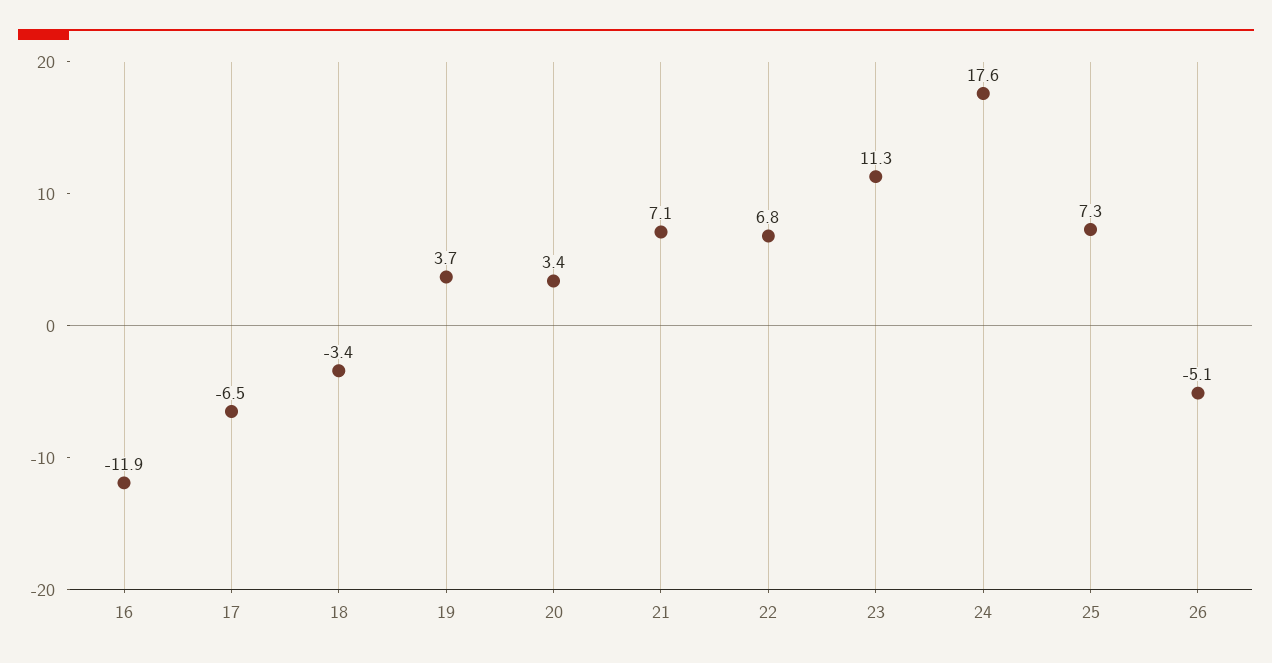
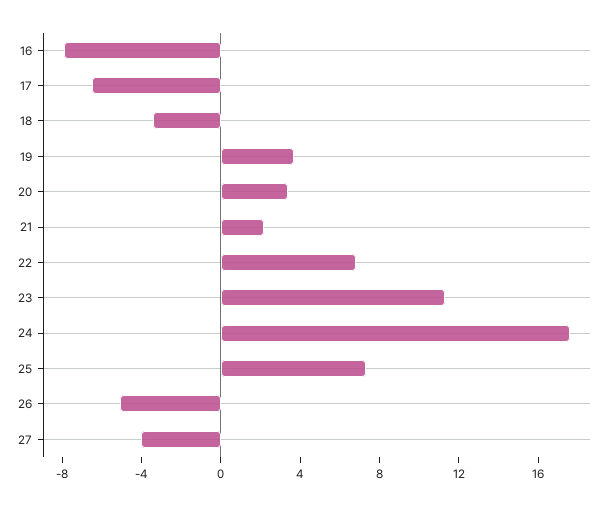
16: -11.9 -> -8
21: 7.1 -> 2
27: none -> -4

